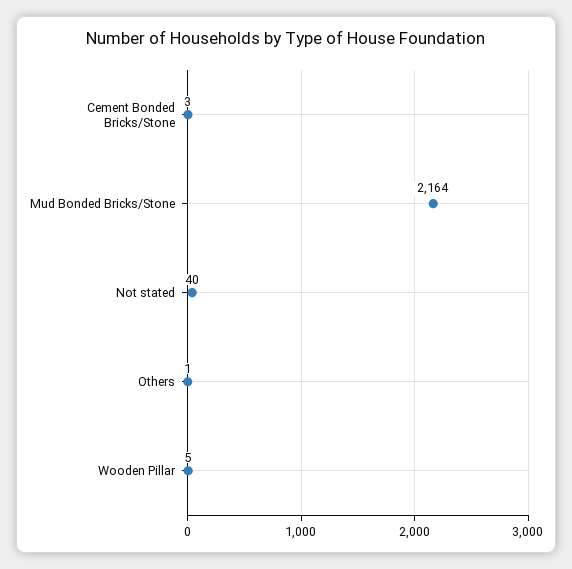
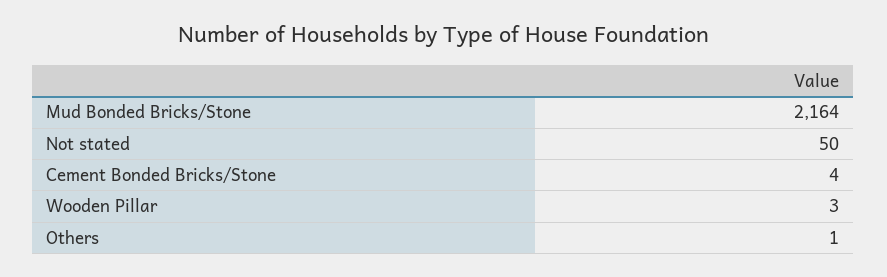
Cement Bonded Bricks/Stone: 3 -> 4
Not stated: 40 -> 50
Wooden Pillar: 5 -> 3

